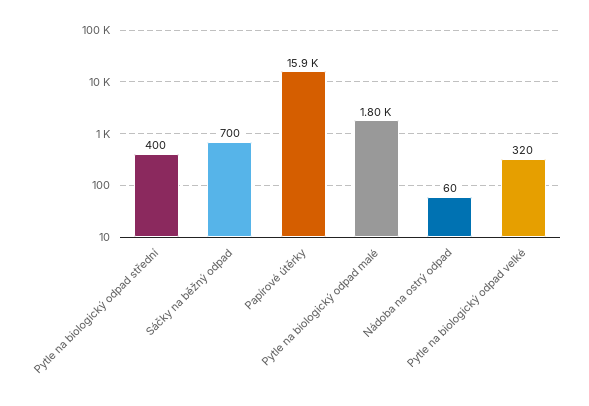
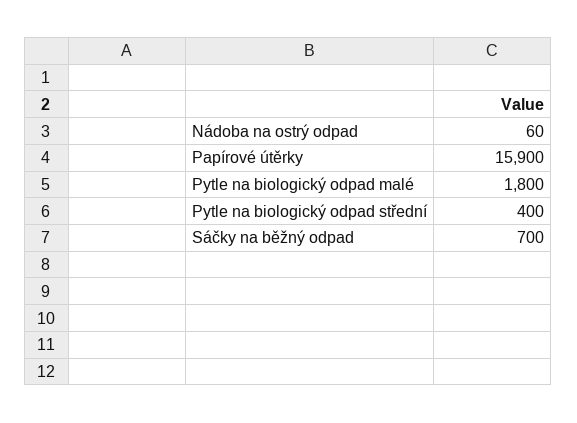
Pytle na biologický odpad velké: 320 -> none

